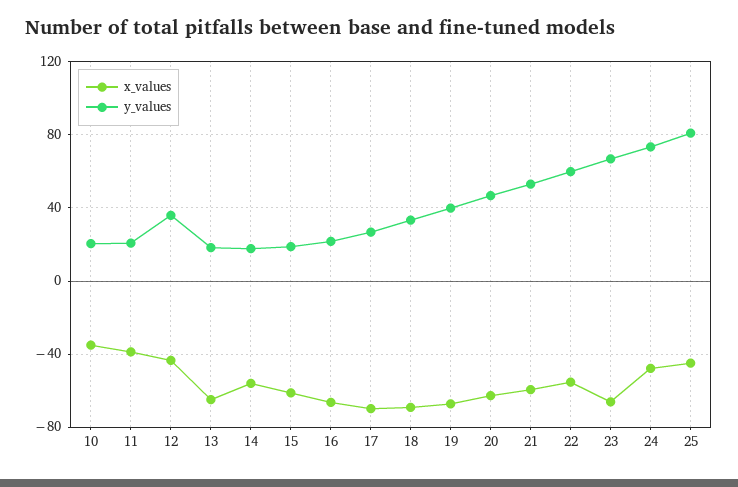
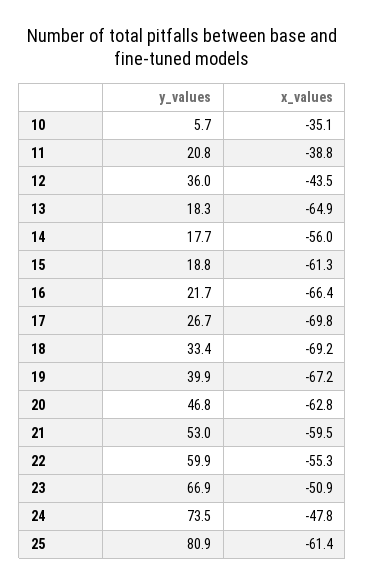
y_values, 10: 20 -> 5.7
x_values, 23: -65 -> -50.9
x_values, 25: -45 -> -61.4

